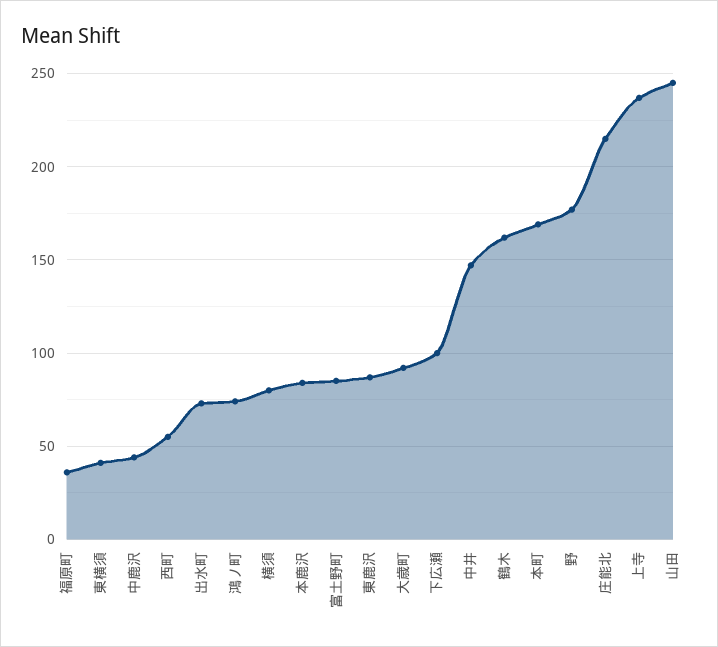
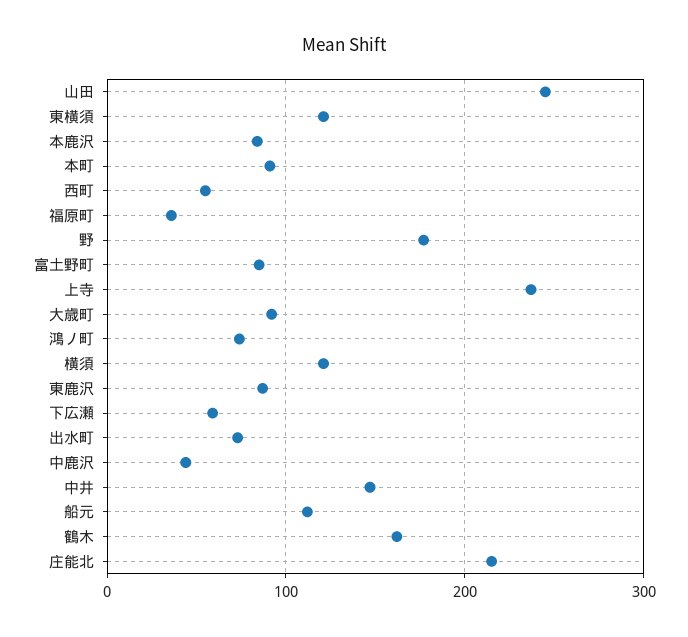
東横須: 40 -> 120
横須: 80 -> 120
下広瀬: 100 -> 60
本町: 170 -> 90
船元: none -> 110

